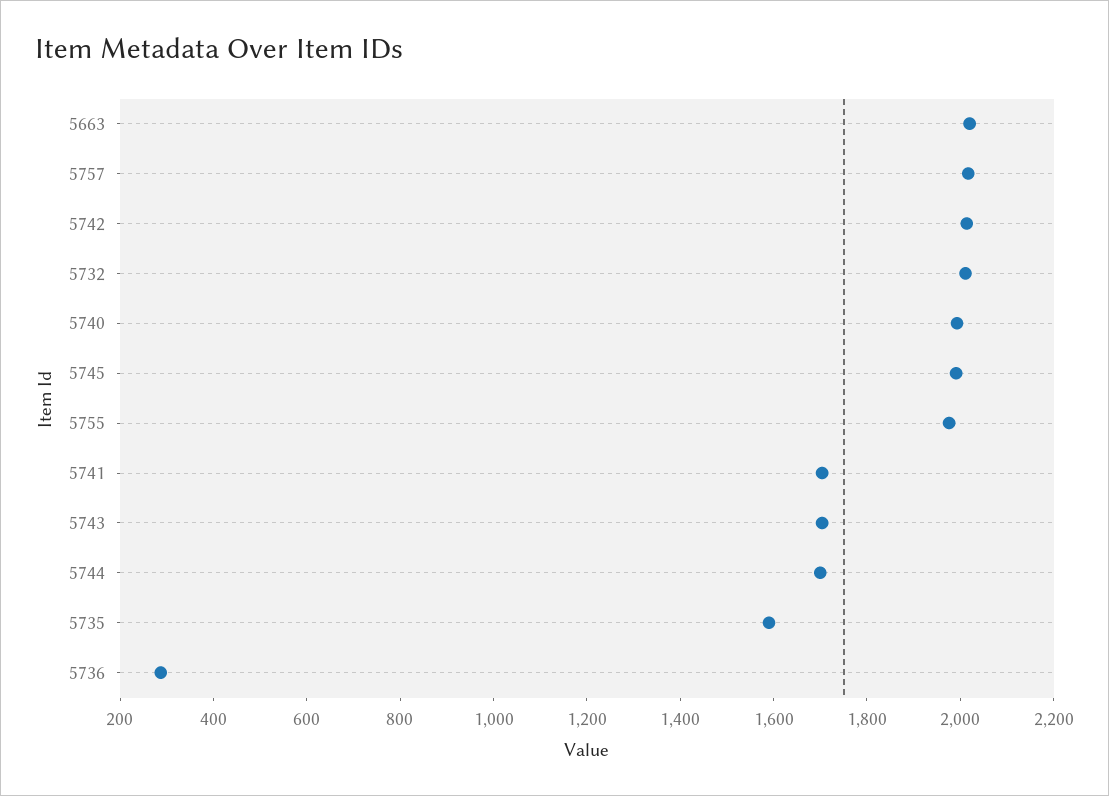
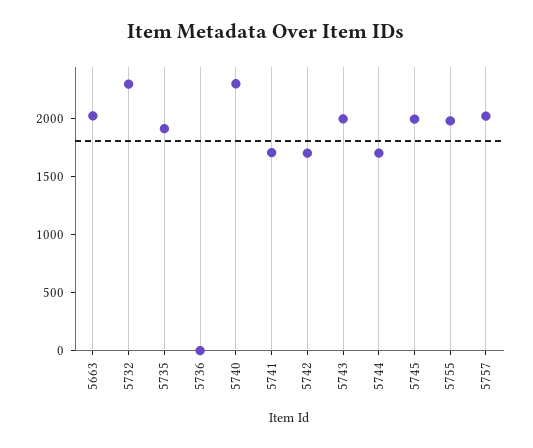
5742: 2000 -> 1700
5732: 2000 -> 2300
5740: 2000 -> 2300
5743: 1700 -> 2000
5735: 1600 -> 1900
5736: 300 -> 0

